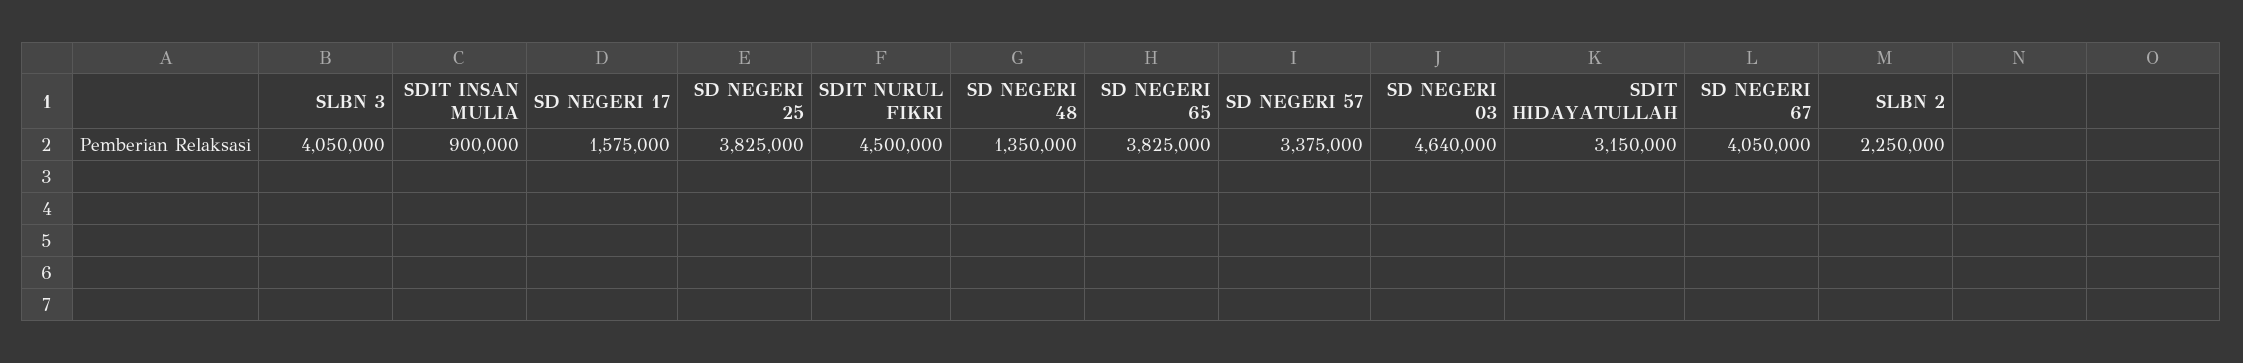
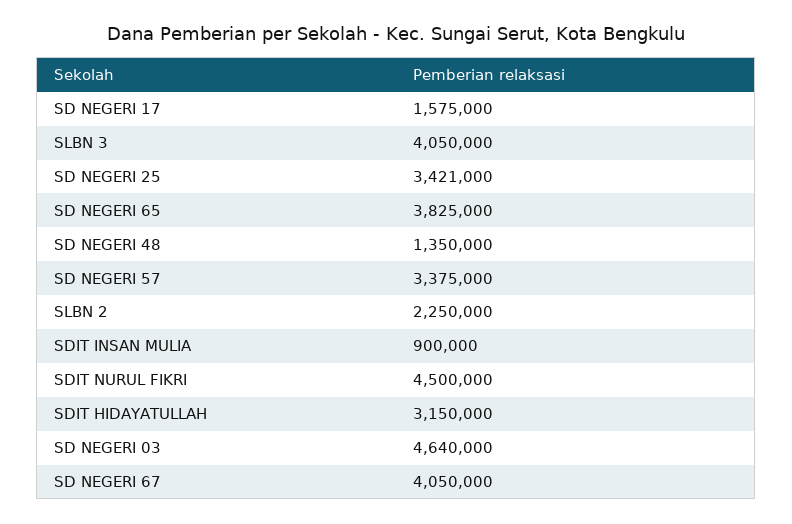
SD NEGERI 25: 3825000 -> 3421000

